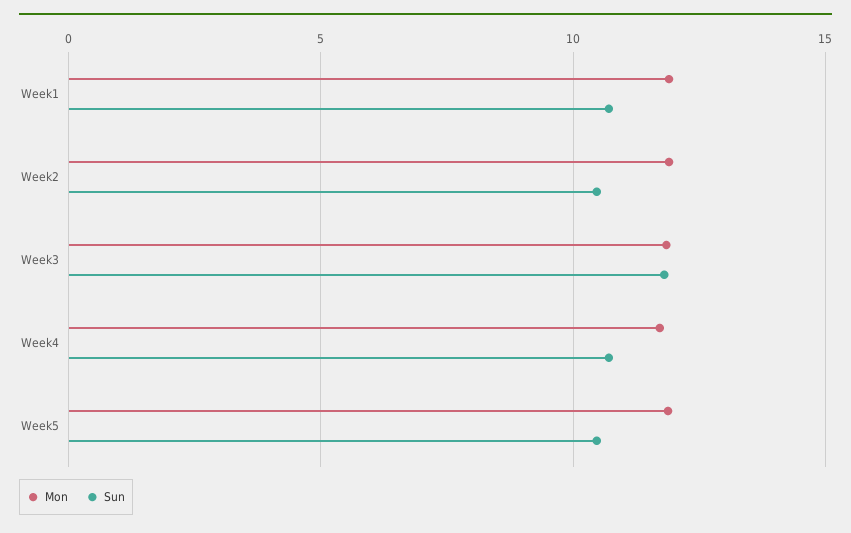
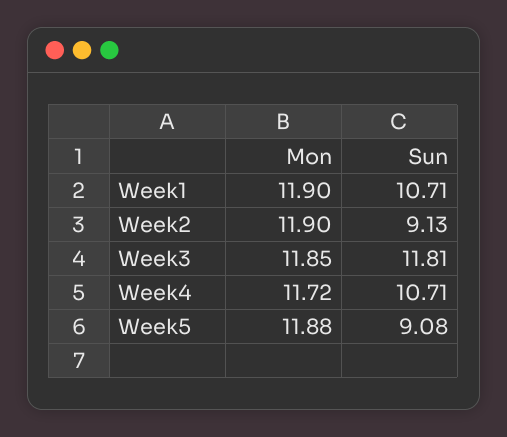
Sun, Week2: 10.5 -> 9.13
Sun, Week5: 10.5 -> 9.08

